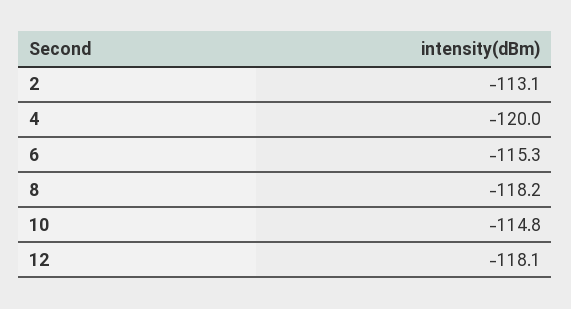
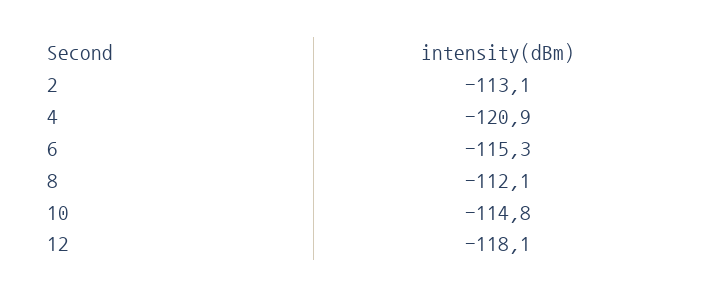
4: -120 -> -120.9
8: -118.2 -> -112.1

